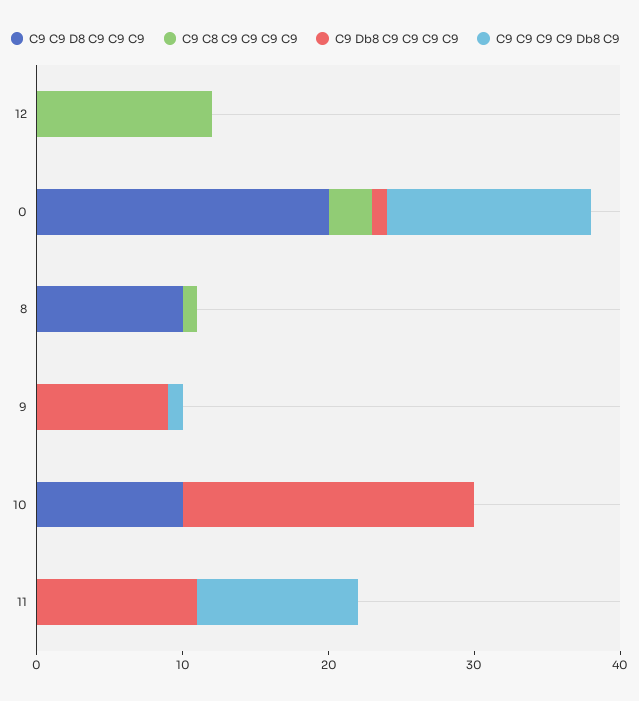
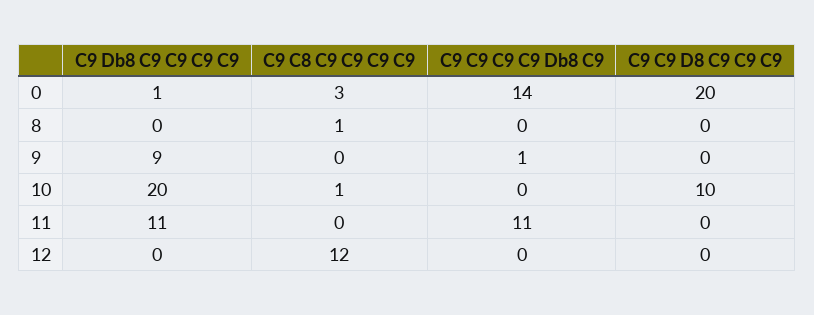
C9 C9 D8 C9 C9 C9, 8: 10 -> 0
C9 C8 C9 C9 C9 C9, 10: 0 -> 1

